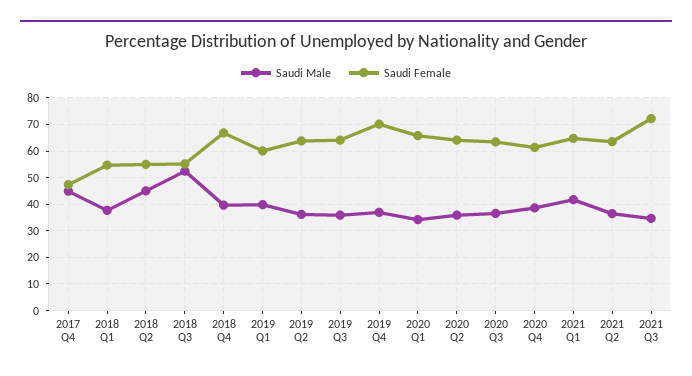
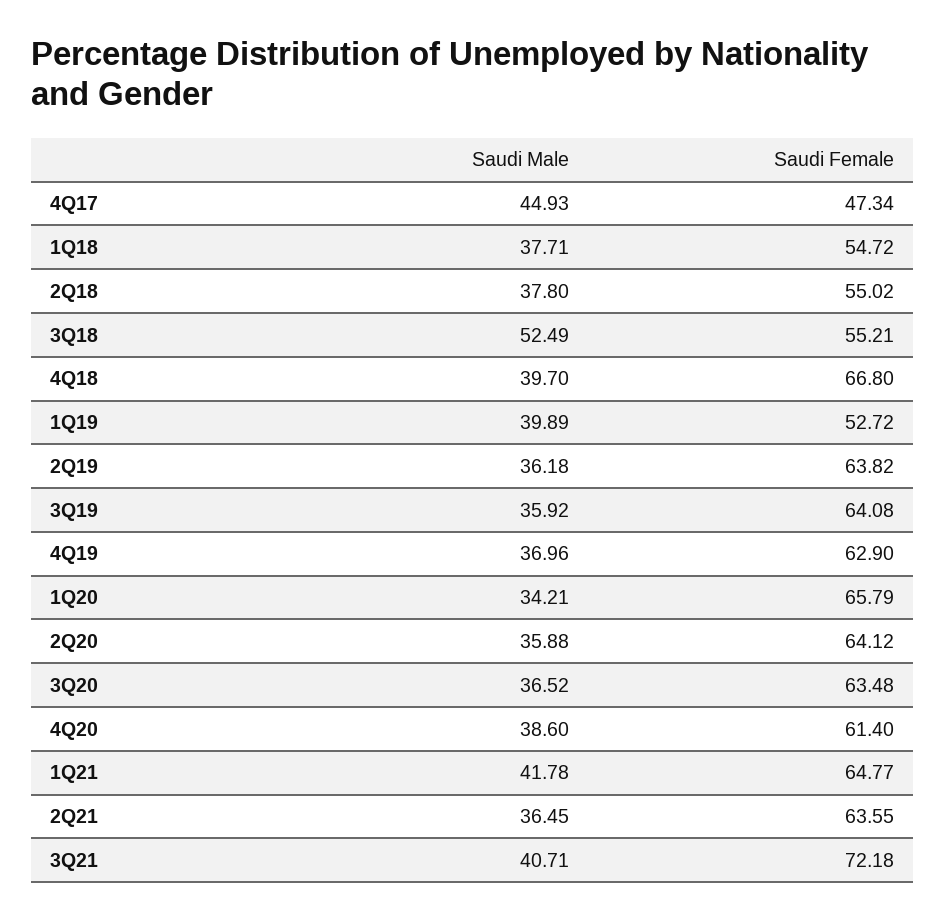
Saudi Male, 2018 Q2: 45 -> 37.8
Saudi Female, 2019 Q1: 60 -> 52.72
Saudi Female, 2019 Q4: 70 -> 62.9
Saudi Male, 2021 Q3: 35 -> 40.71

